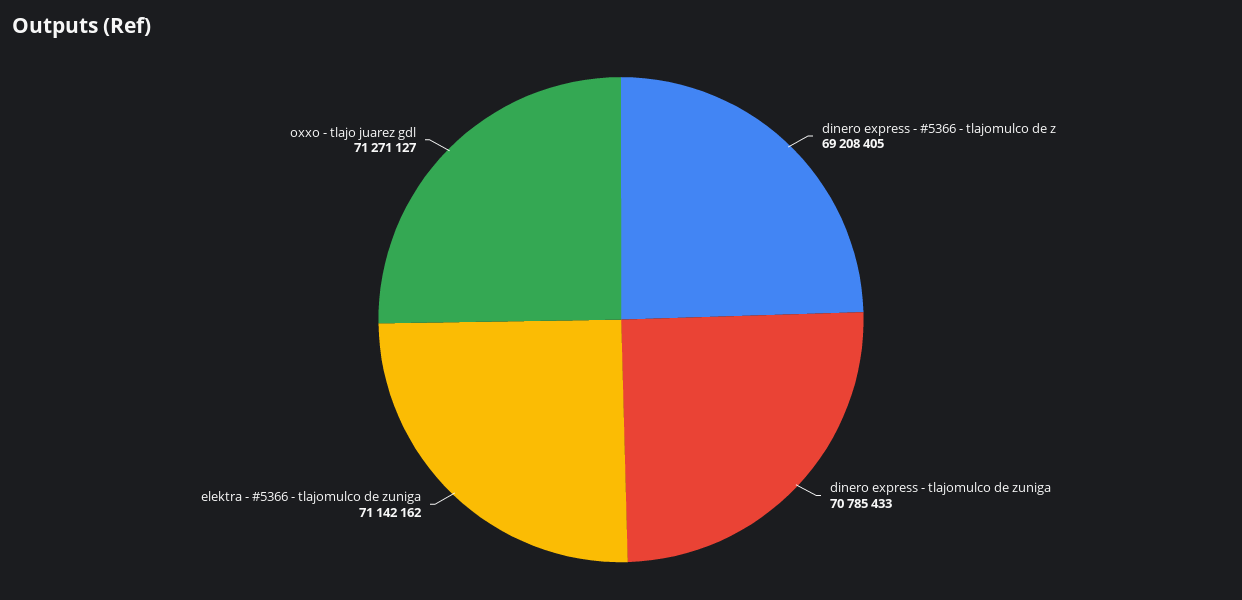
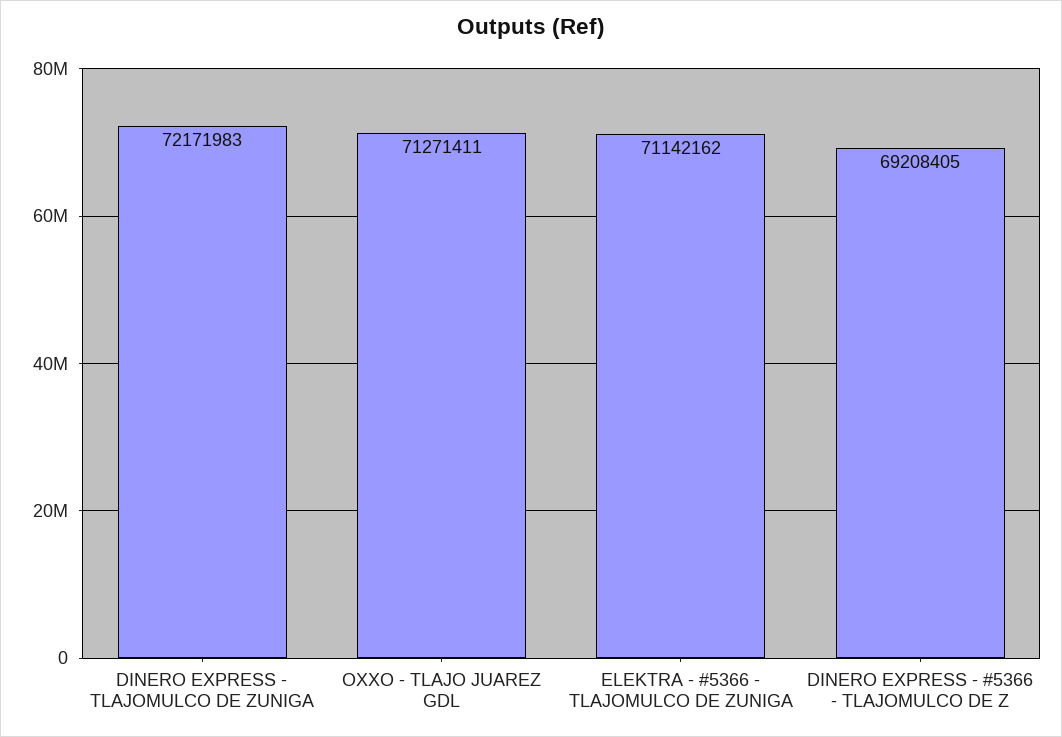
dinero express - tlajomulco de zuniga: 70785433 -> 72171983
oxxo - tlajo juarez gdl: 71271127 -> 71271411

